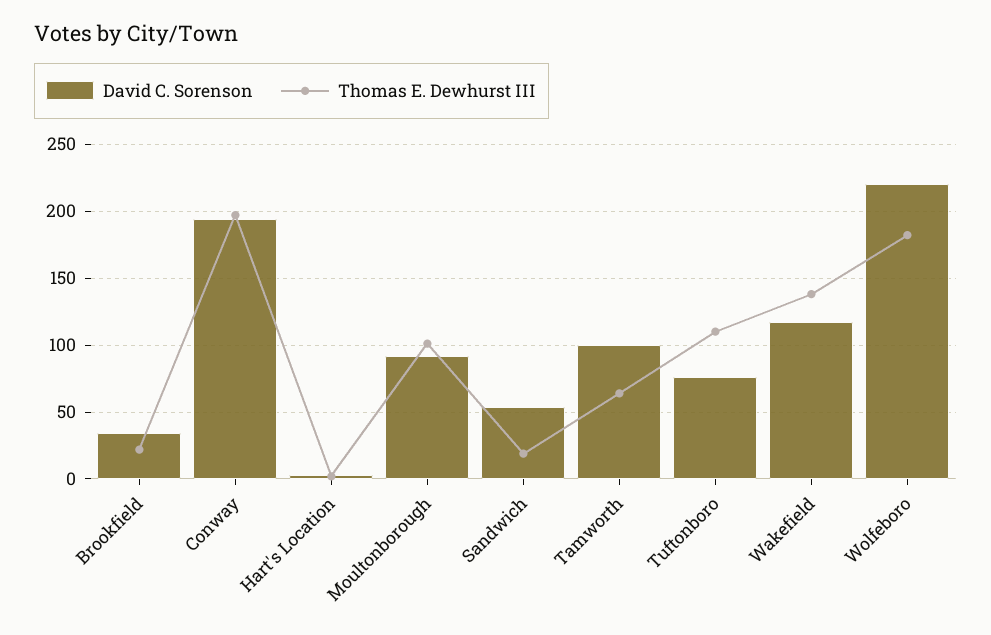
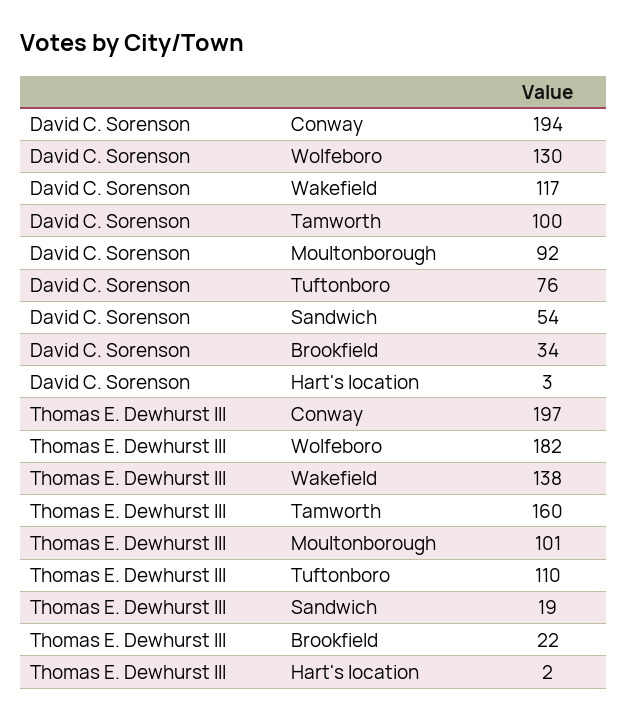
Thomas E. Dewhurst III, Tamworth: 65 -> 160
David C. Sorenson, Wolfeboro: 220 -> 130

